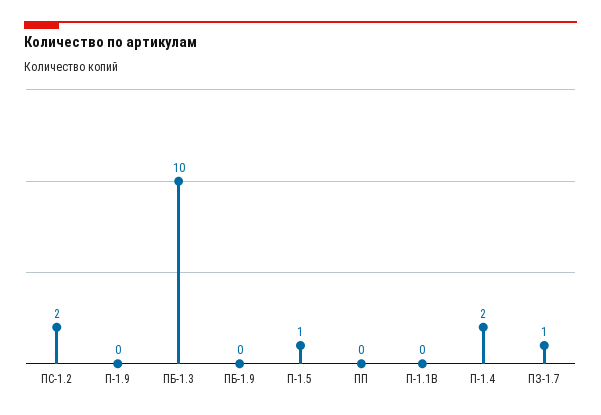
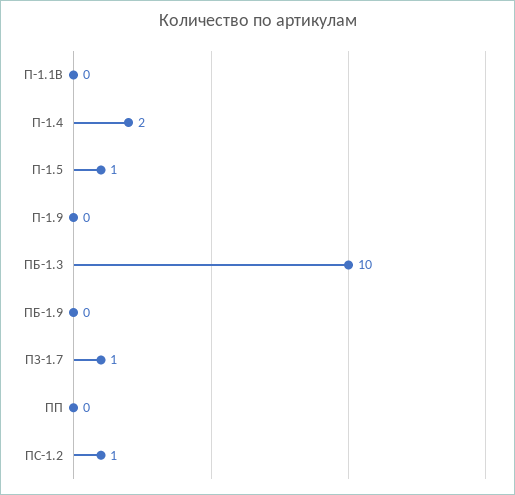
ПС-1.2: 2 -> 1

